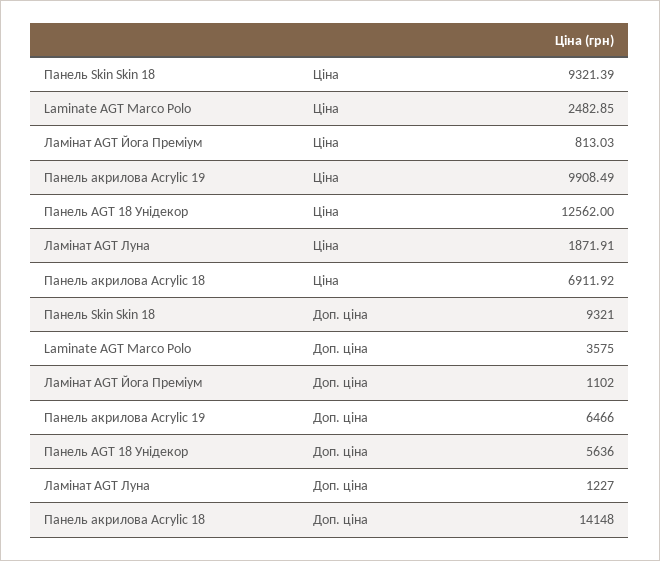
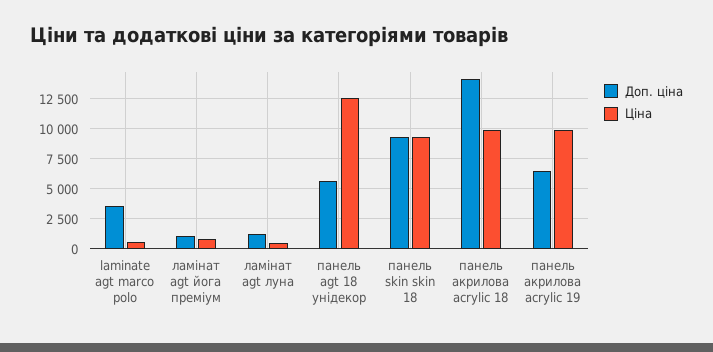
Ціна, Laminate AGT Marco Polo: 2482.85 -> 500
Ціна, Ламінат AGT Луна: 1871.91 -> 500
Ціна, Панель акрилова Acrylic 18: 6911.92 -> 10000

